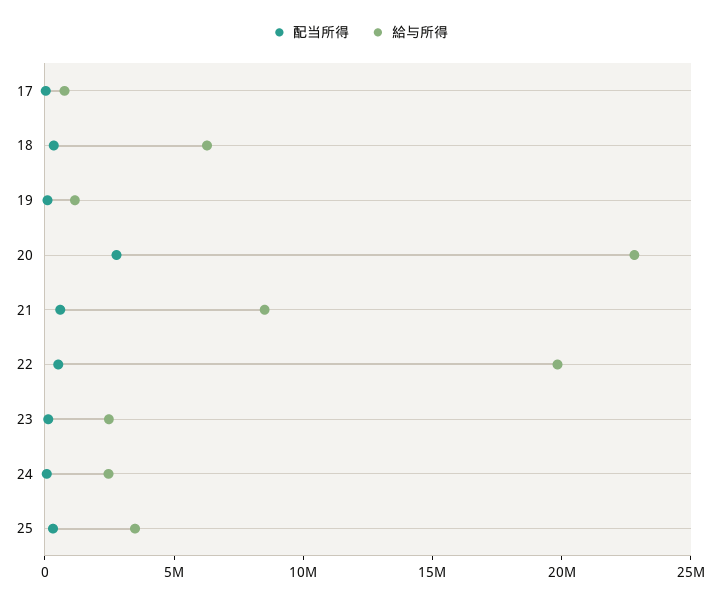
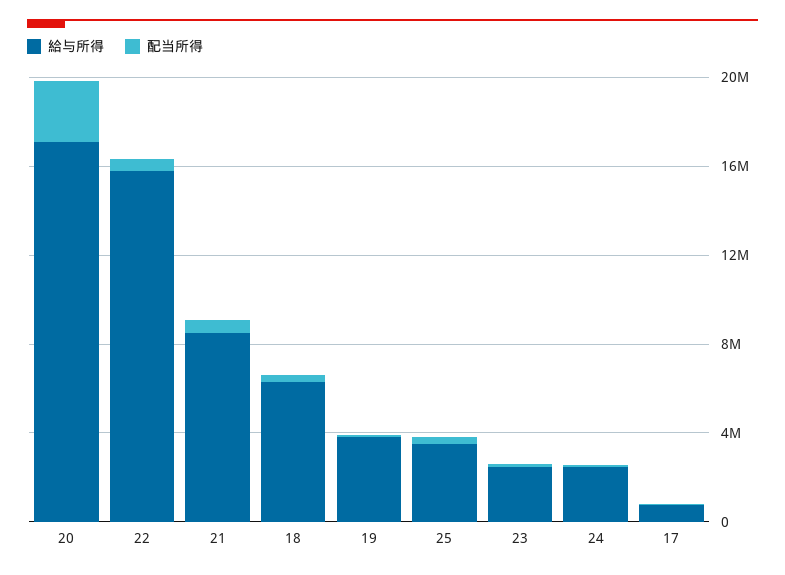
給与所得, 19: 1000000 -> 4000000
給与所得, 20: 23000000 -> 17000000
給与所得, 22: 20000000 -> 16000000

